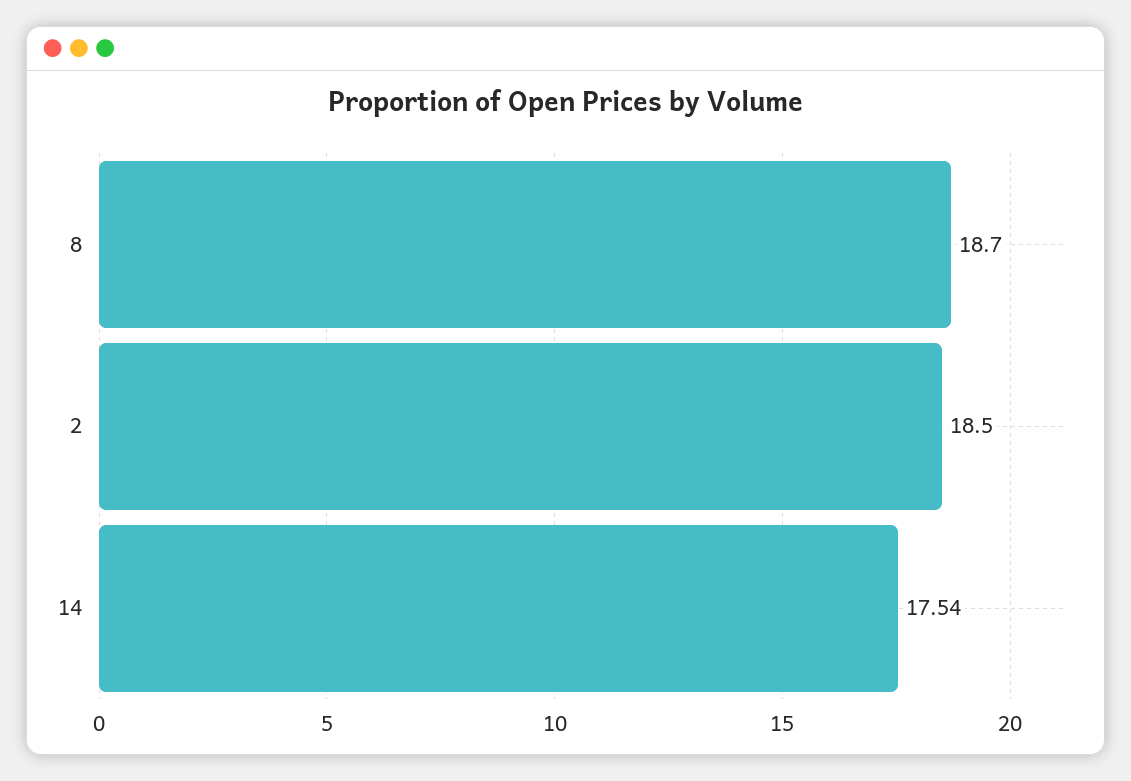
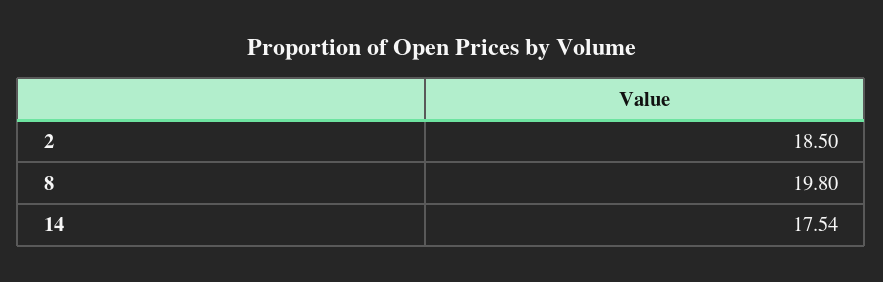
8: 18.7 -> 19.8

